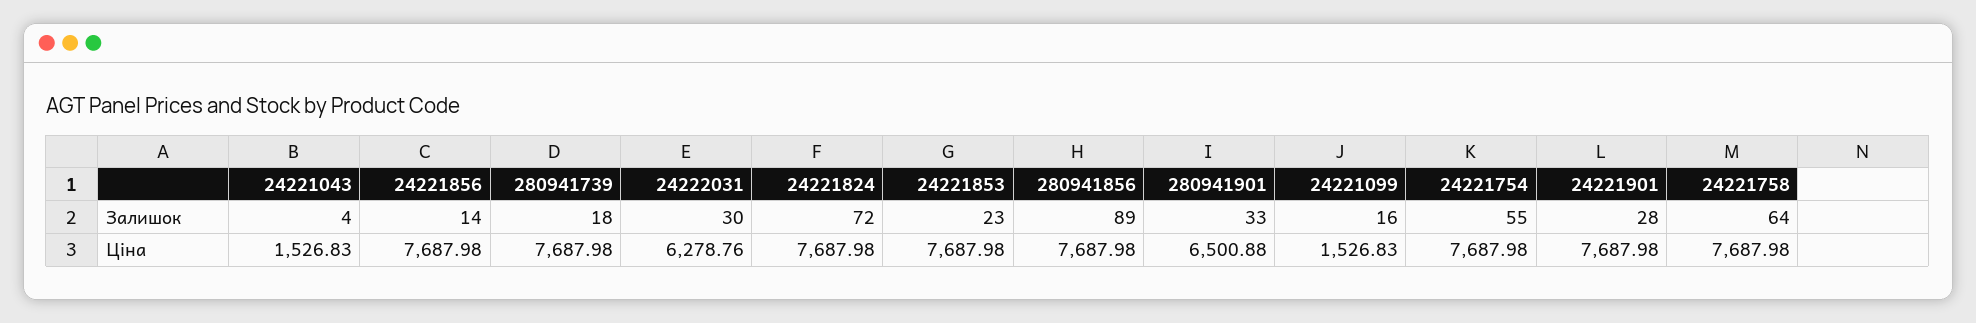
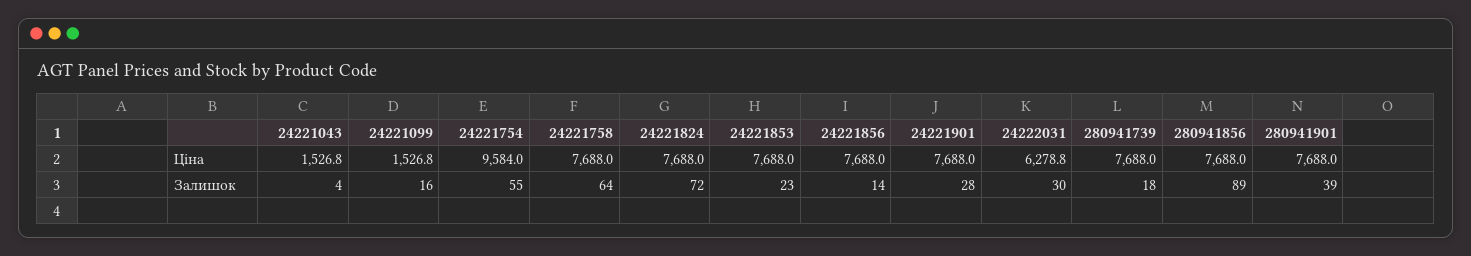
280941901, Залишок: 33 -> 39
280941901, Ціна: 6500.88 -> 7688
24221754, Ціна: 7687.98 -> 9584

